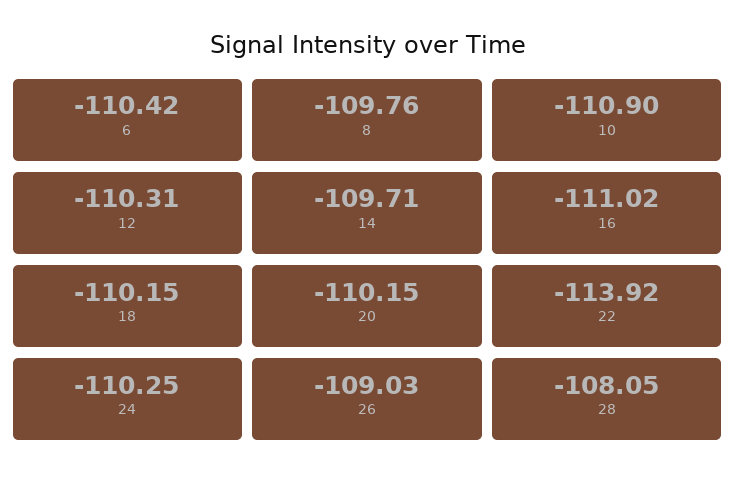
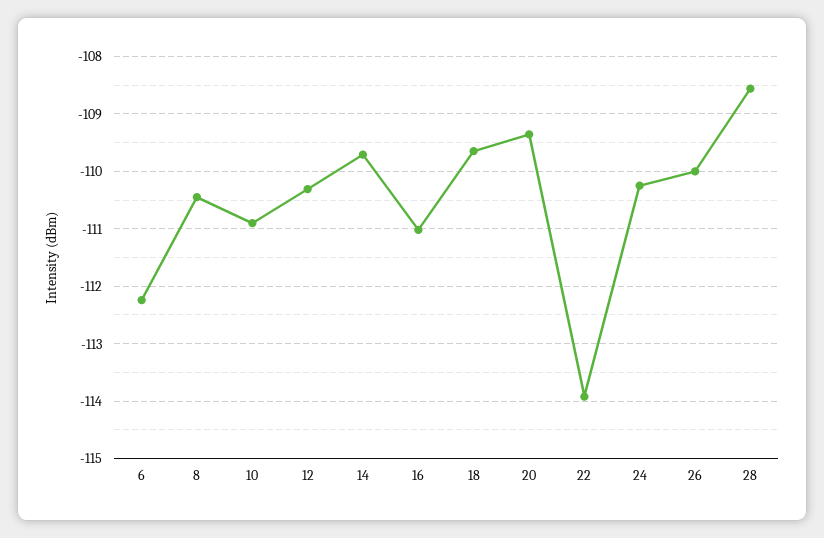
6: -110.42 -> -112.2
8: -109.76 -> -110.4
18: -110.15 -> -109.6
20: -110.15 -> -109.4
26: -109.03 -> -110
28: -108.05 -> -108.6

